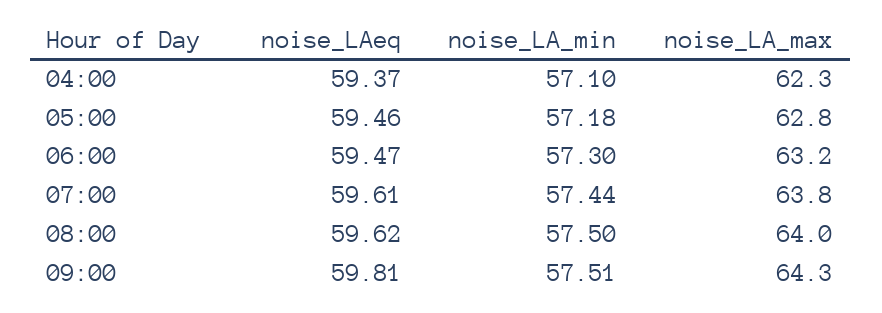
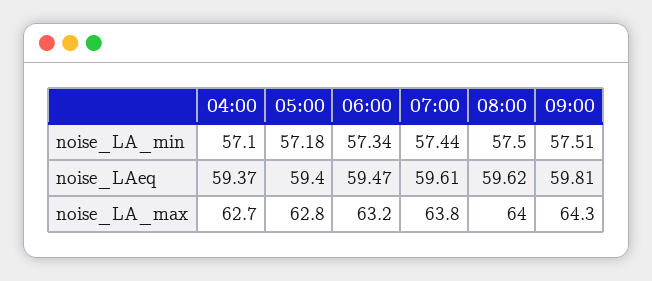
noise_LA_max, 04:00: 62.3 -> 62.7
noise_LAeq, 05:00: 59.46 -> 59.4
noise_LA_min, 06:00: 57.3 -> 57.34

